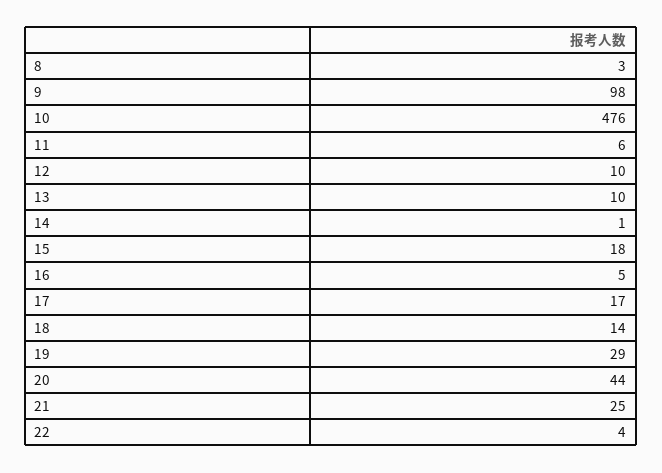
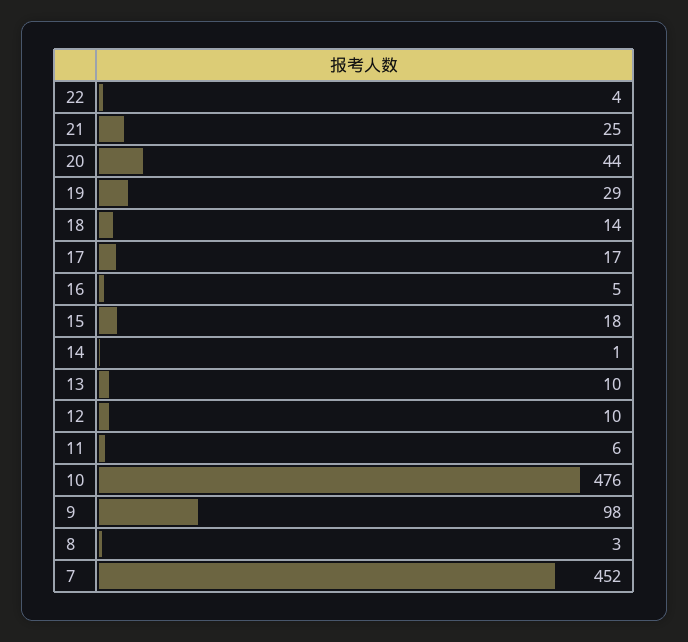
7: none -> 452

